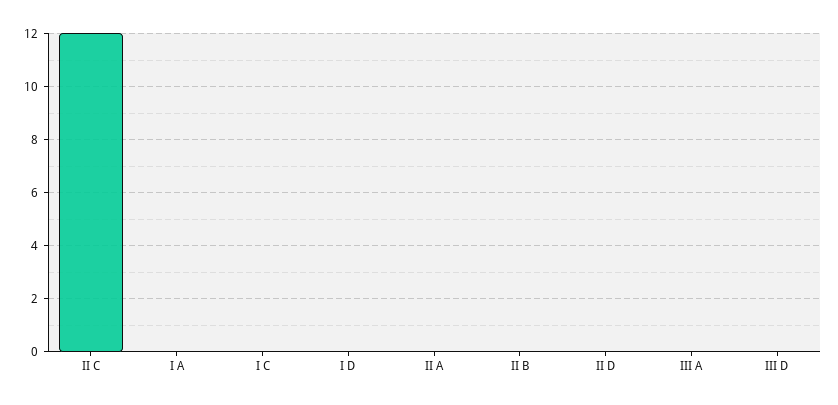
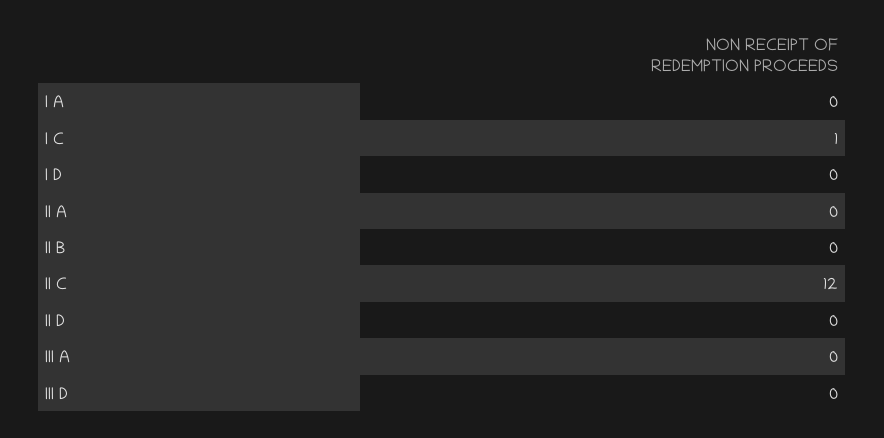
I C: 0 -> 1

